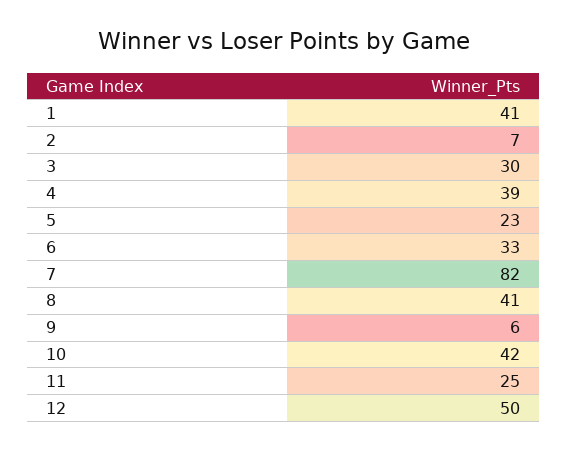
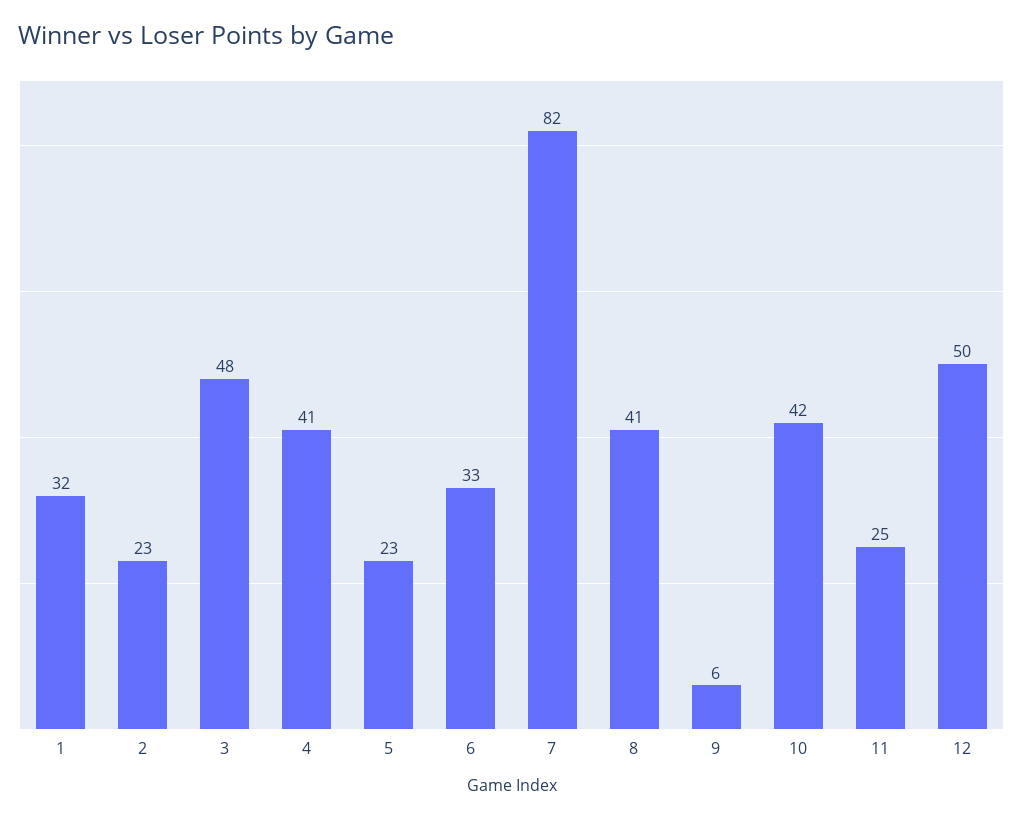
1: 41 -> 32
2: 7 -> 23
3: 30 -> 48
4: 39 -> 41

